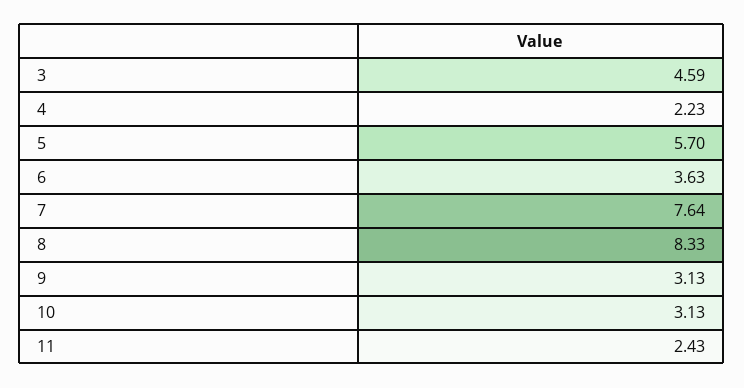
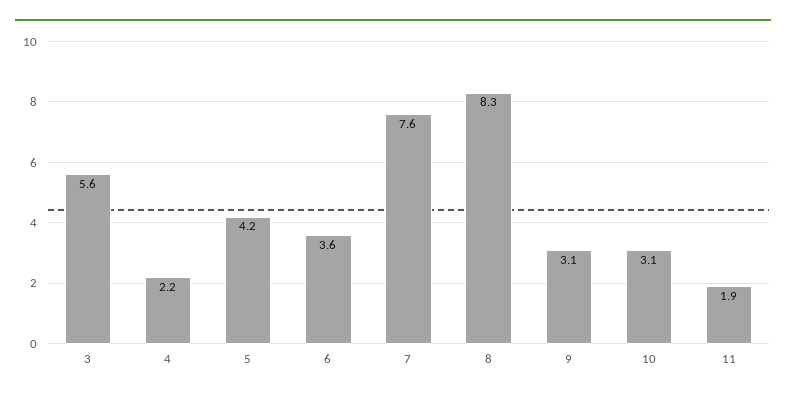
3: 4.59 -> 5.6
5: 5.7 -> 4.2
11: 2.43 -> 1.9

